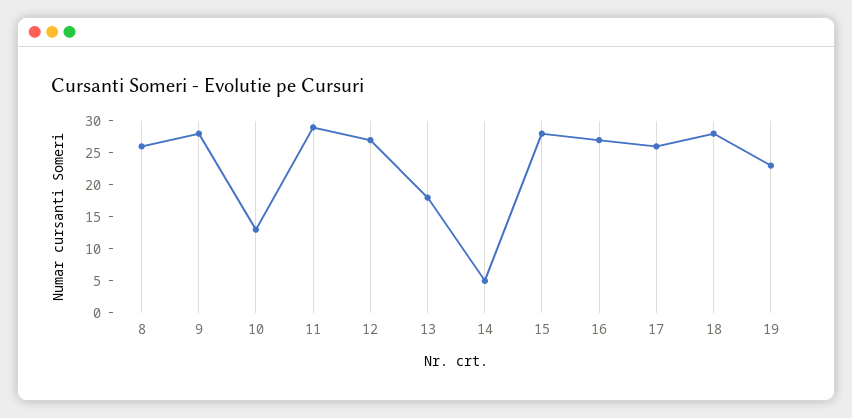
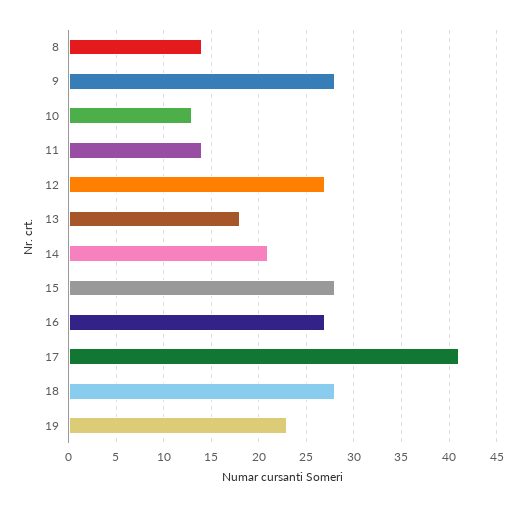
8: 25 -> 14
11: 30 -> 14
14: 5 -> 21
17: 25 -> 41

